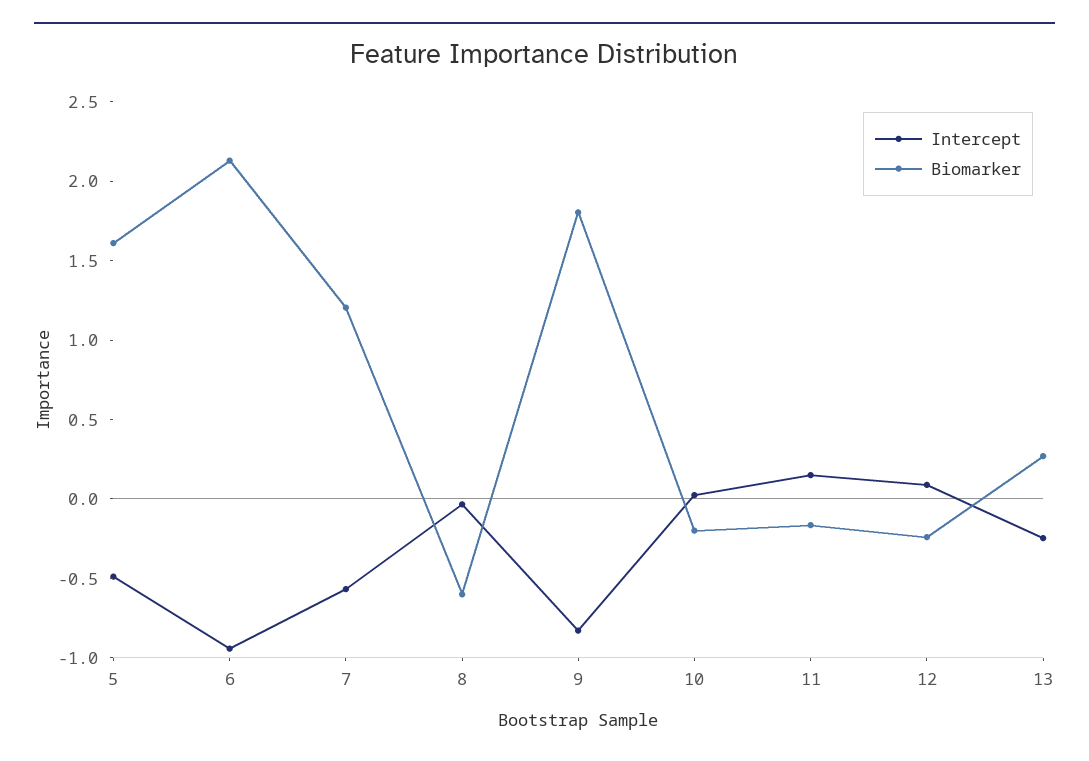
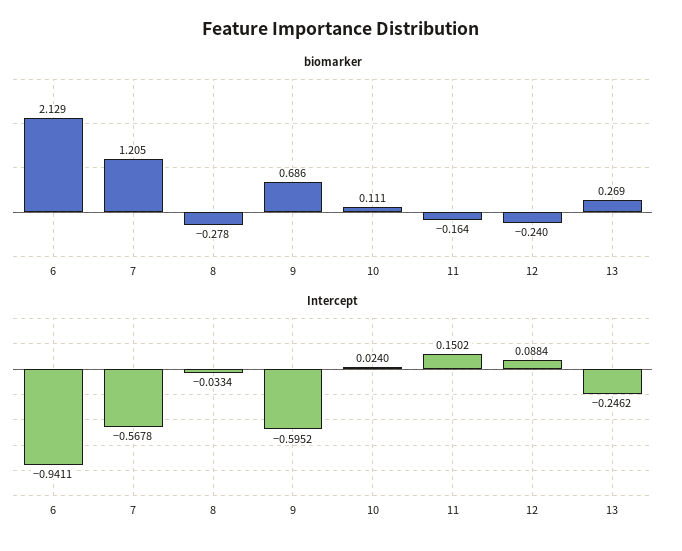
Intercept, 5: -0.5 -> none
Biomarker, 5: 1.6 -> none
Biomarker, 8: -0.6 -> -0.278
Intercept, 9: -0.8 -> -0.5952
Biomarker, 9: 1.8 -> 0.686
Biomarker, 10: -0.2 -> 0.111

